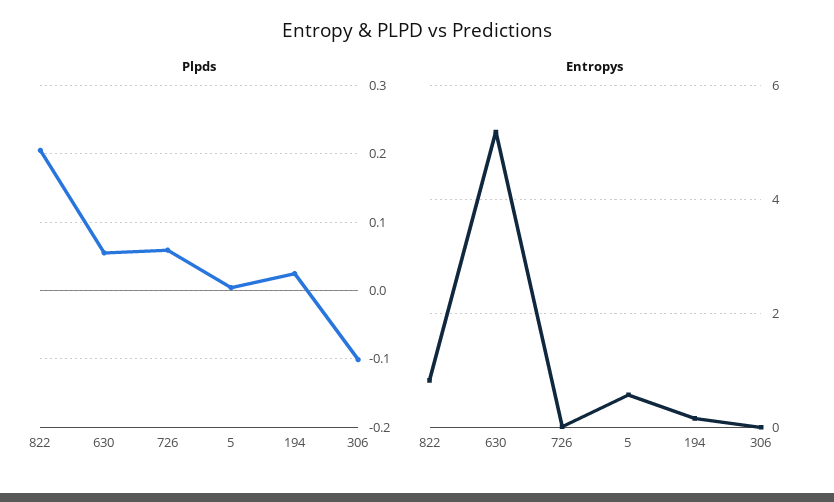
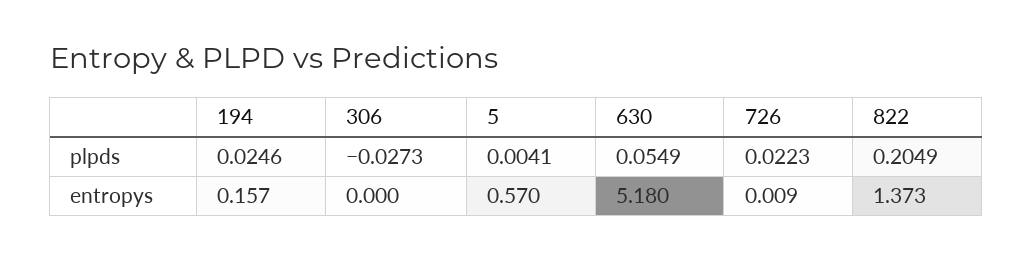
Plpds, 726: 0.06 -> 0.0223
Plpds, 306: -0.1 -> -0.0273
Entropys, 822: 0.8 -> 1.373

